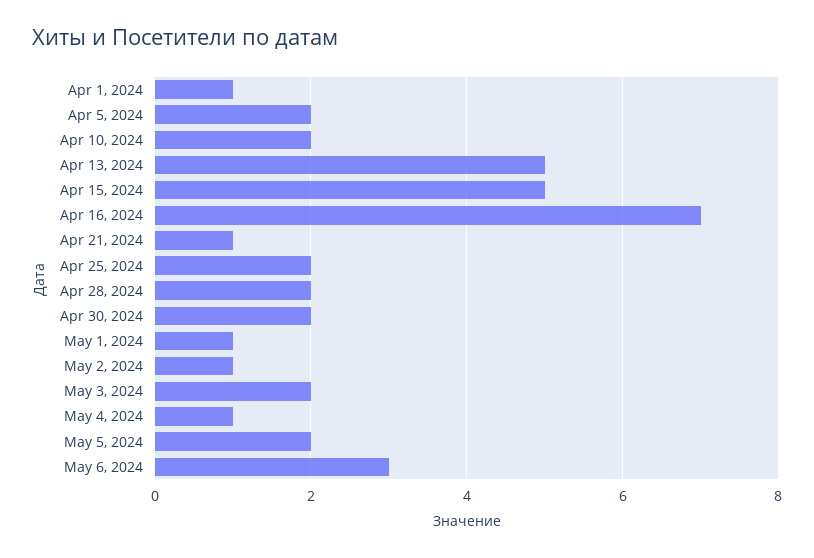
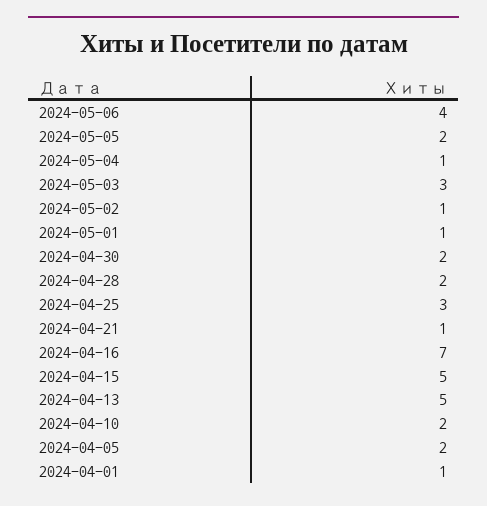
Apr 25, 2024: 2 -> 3
May 3, 2024: 2 -> 3
May 6, 2024: 3 -> 4

